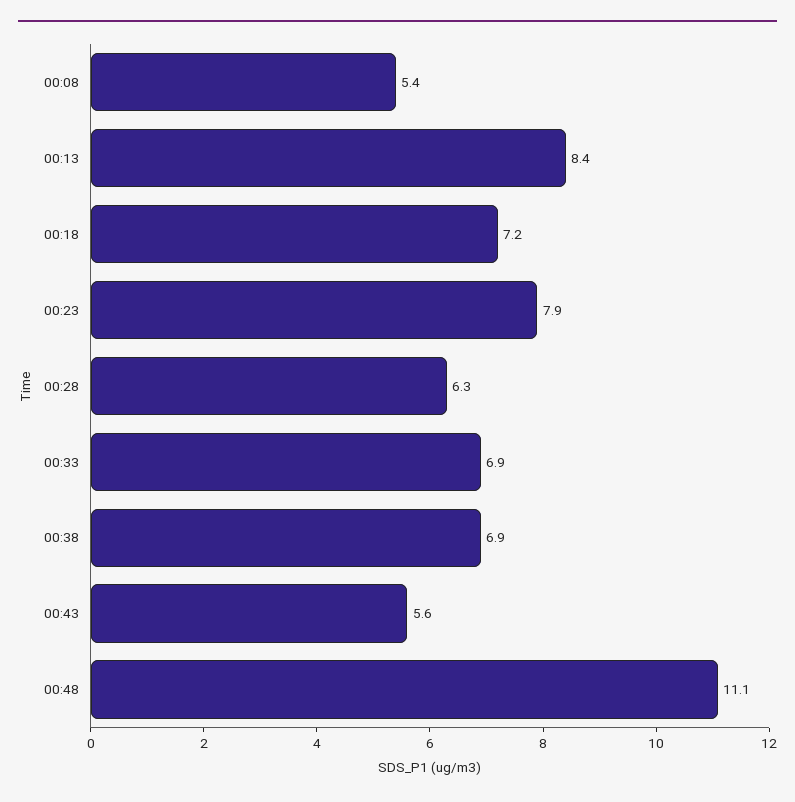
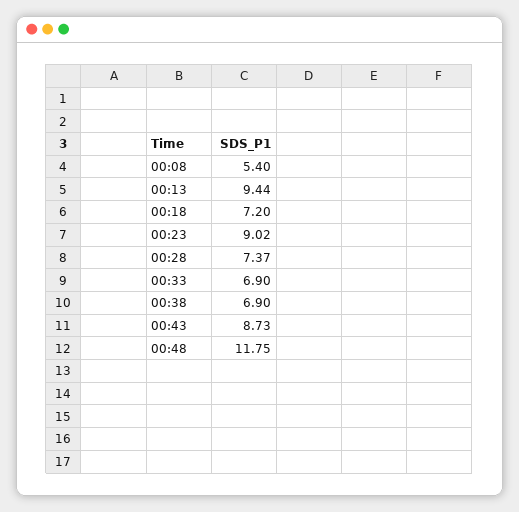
00:13: 8.4 -> 9.44
00:23: 7.9 -> 9.02
00:28: 6.3 -> 7.37
00:43: 5.6 -> 8.73
00:48: 11.1 -> 11.75

